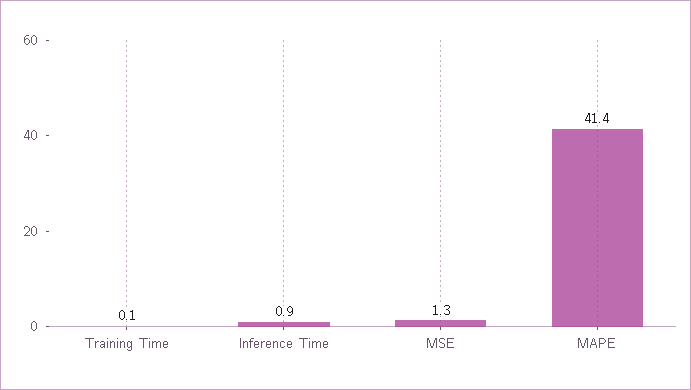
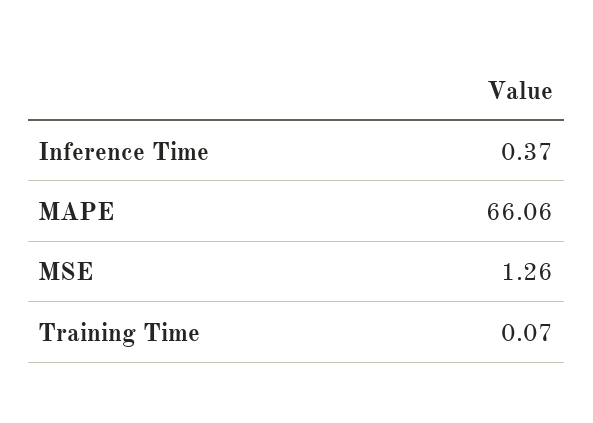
Inference Time: 0.9 -> 0.37
MAPE: 41.4 -> 66.06

